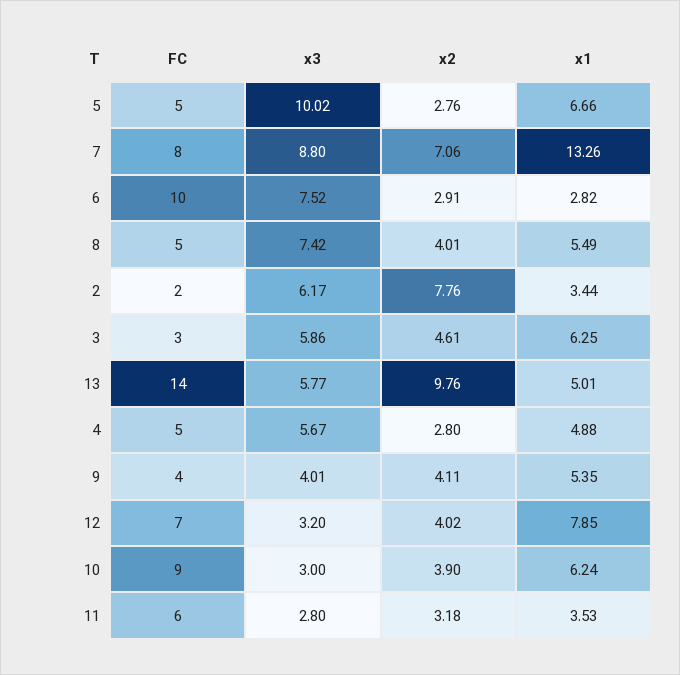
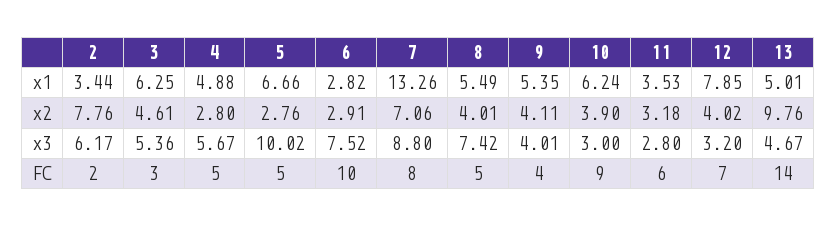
x3, 3: 5.86 -> 5.36
x3, 13: 5.77 -> 4.67

